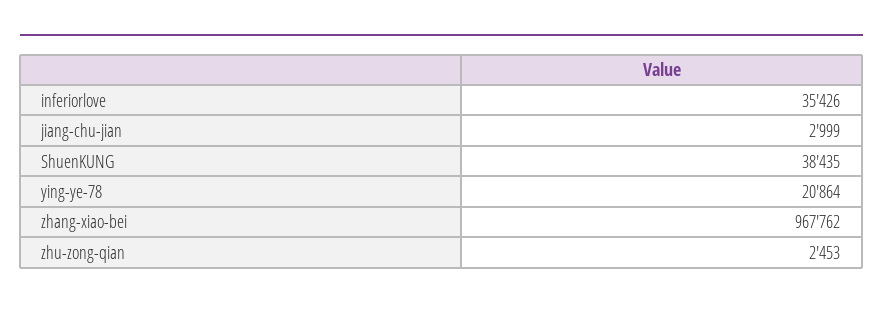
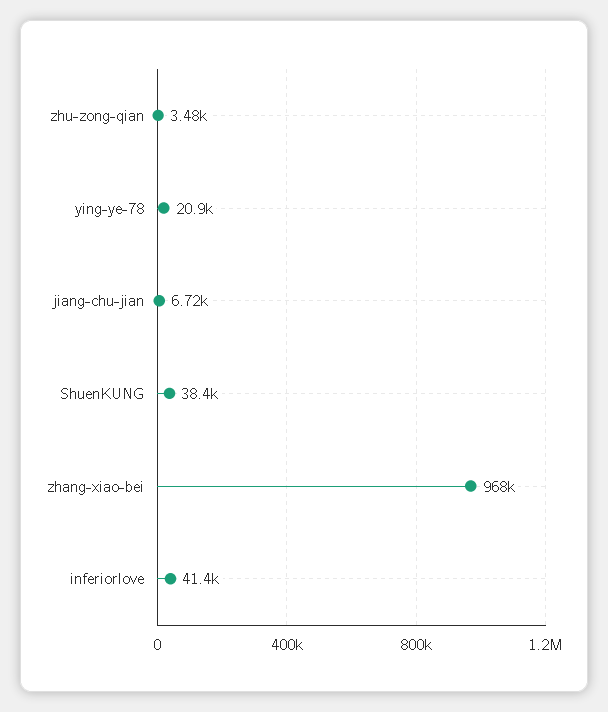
inferiorlove: 35426 -> 41400
jiang-chu-jian: 2999 -> 6720
zhu-zong-qian: 2453 -> 3480

